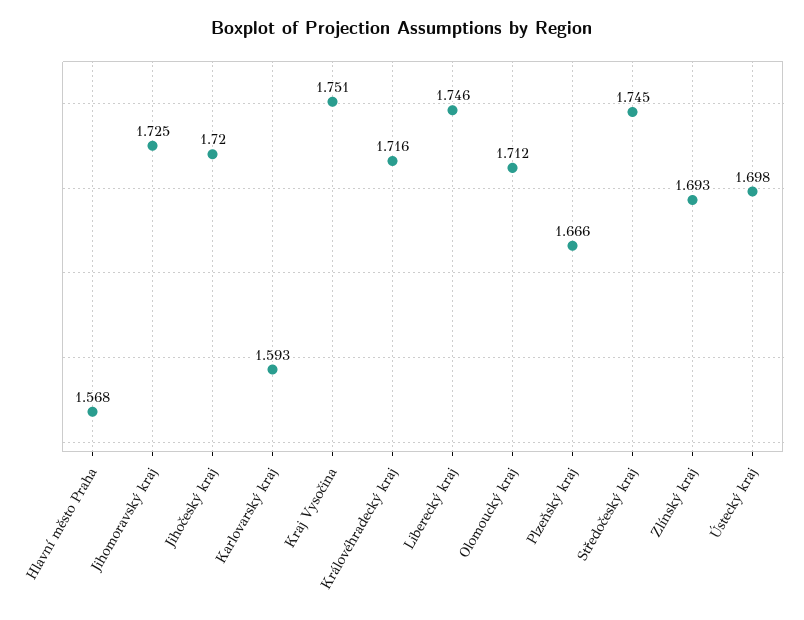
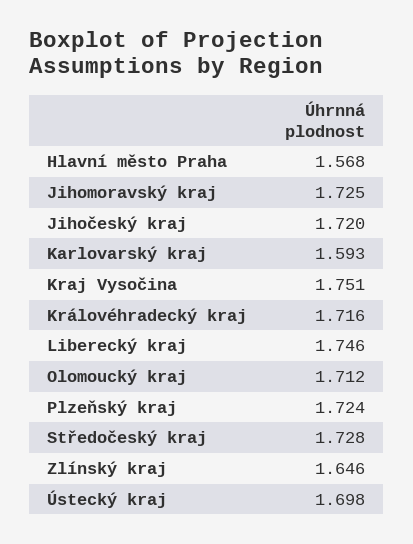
Plzeňský kraj: 1.666 -> 1.724
Středočeský kraj: 1.745 -> 1.728
Zlínský kraj: 1.693 -> 1.646

